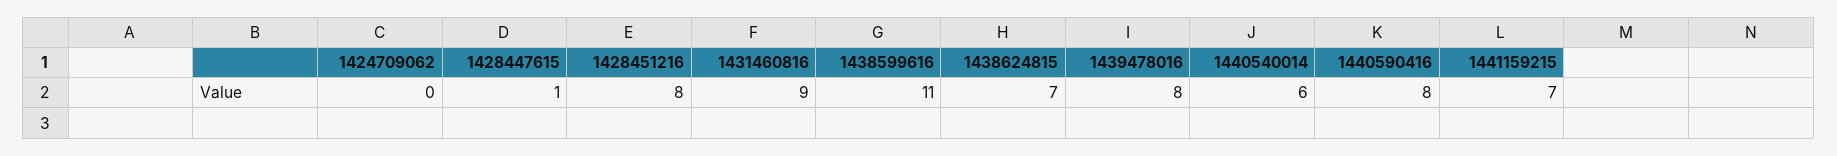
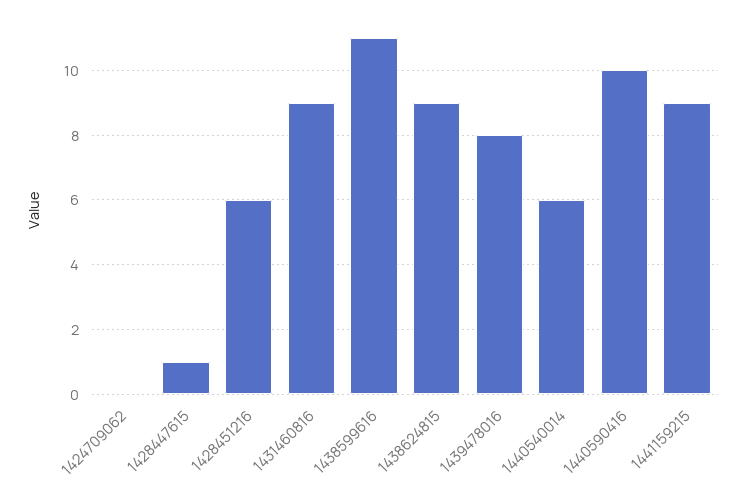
1428451216: 8 -> 6
1438624815: 7 -> 9
1440590416: 8 -> 10
1441159215: 7 -> 9

